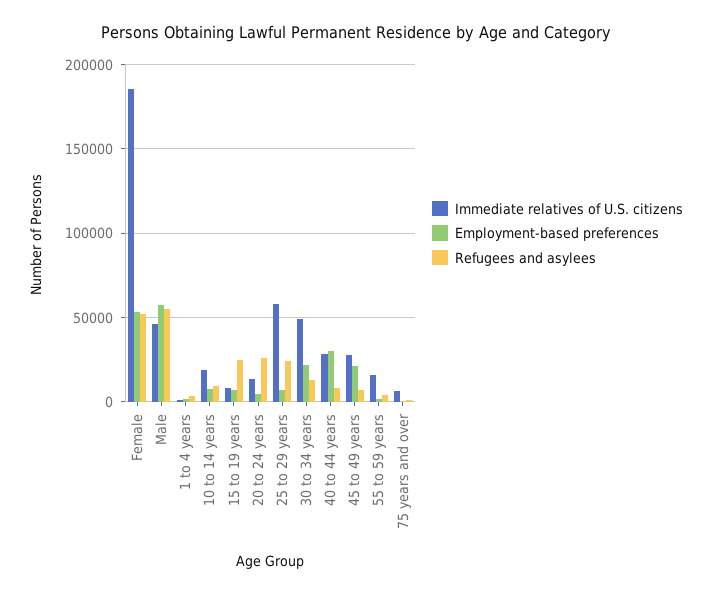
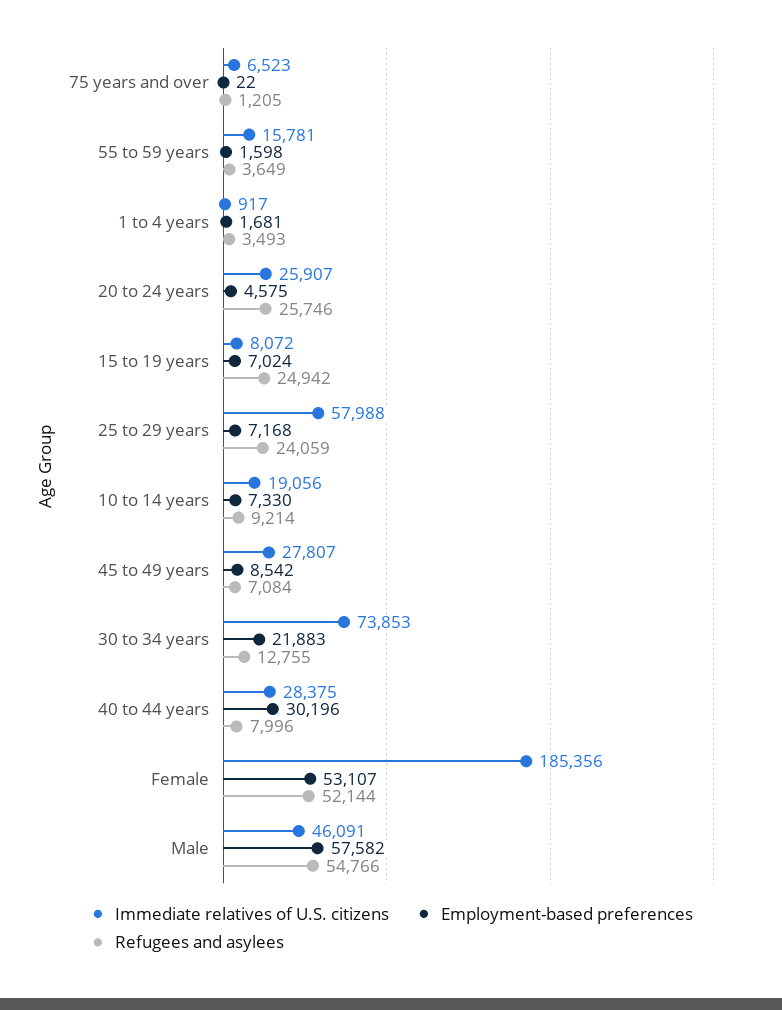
Immediate relatives of U.S. citizens, 20 to 24 years: 15000 -> 25907
Immediate relatives of U.S. citizens, 30 to 34 years: 50000 -> 73853
Employment-based preferences, 45 to 49 years: 20000 -> 8542

